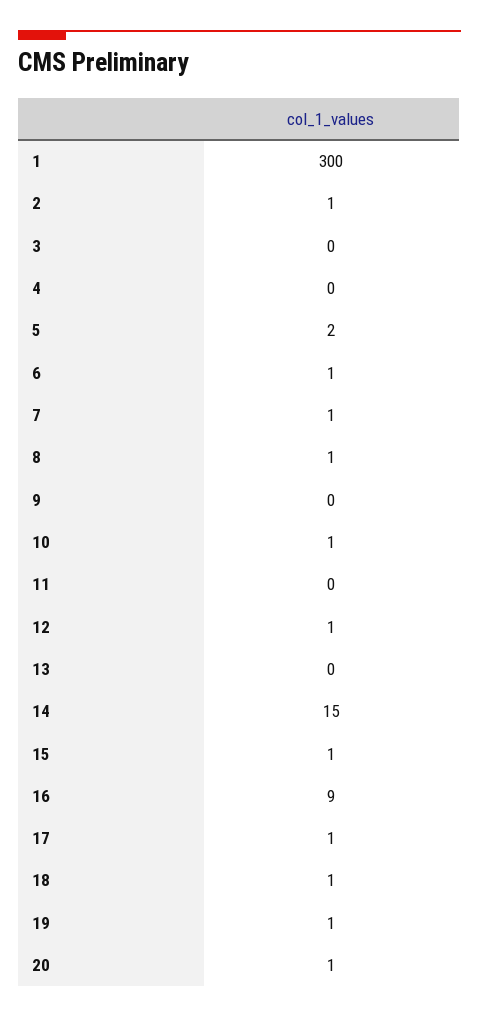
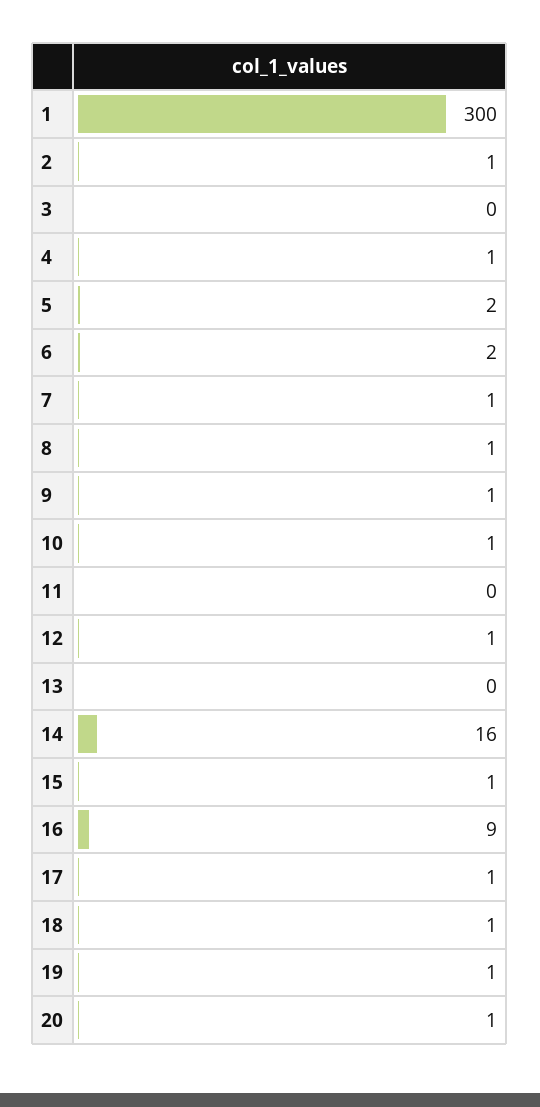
4: 0 -> 1
6: 1 -> 2
9: 0 -> 1
14: 15 -> 16

